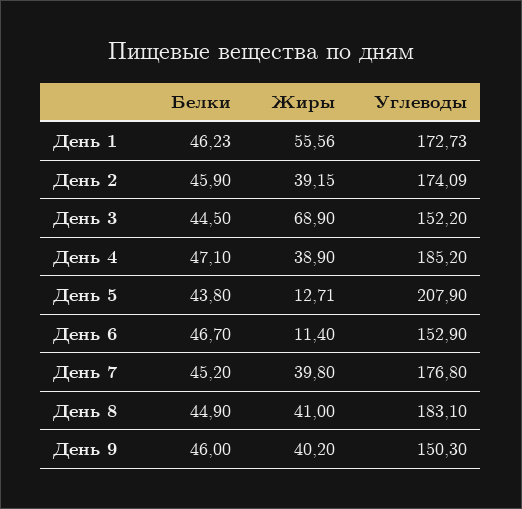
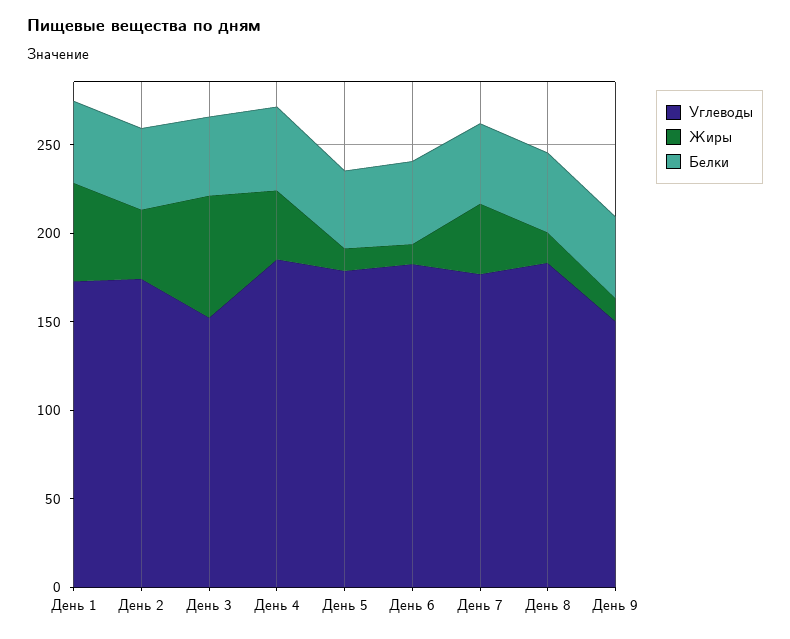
Углеводы, День 5: 207.9 -> 180
Углеводы, День 6: 152.9 -> 180
Жиры, День 8: 41 -> 20
Жиры, День 9: 40.2 -> 10

